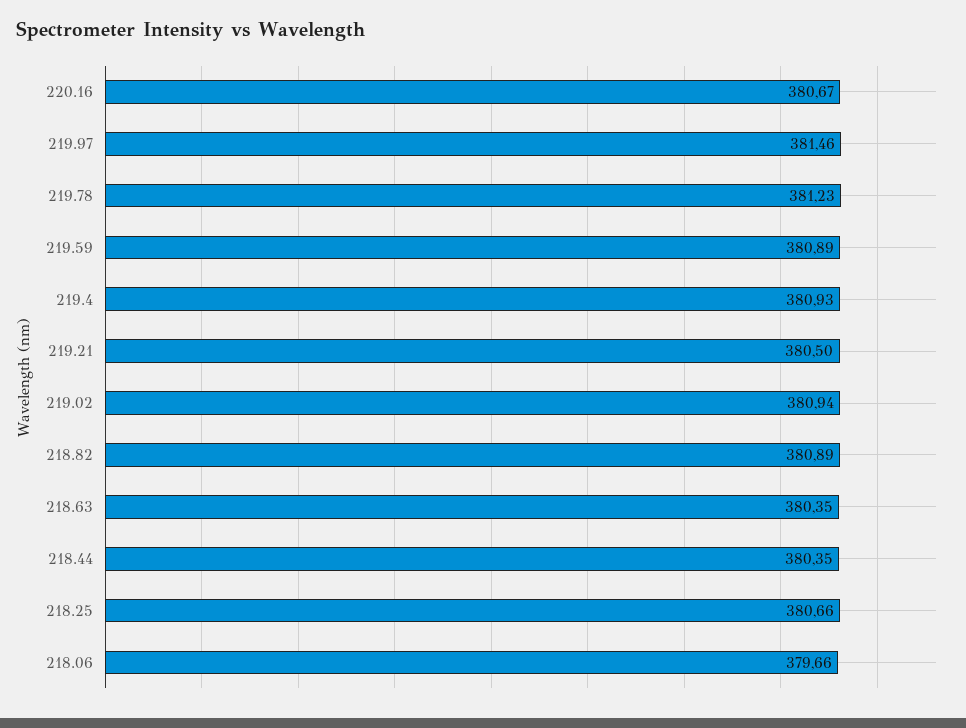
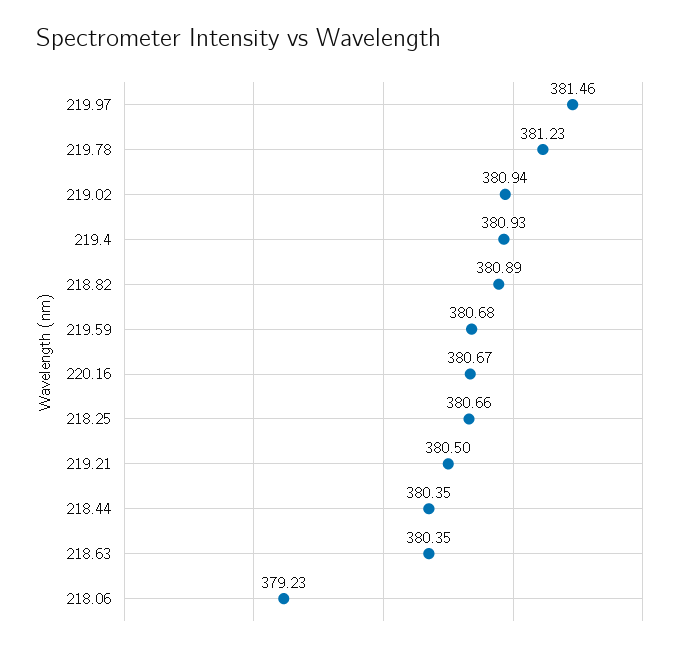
219.59: 380.89 -> 380.68
218.06: 379.66 -> 379.23

